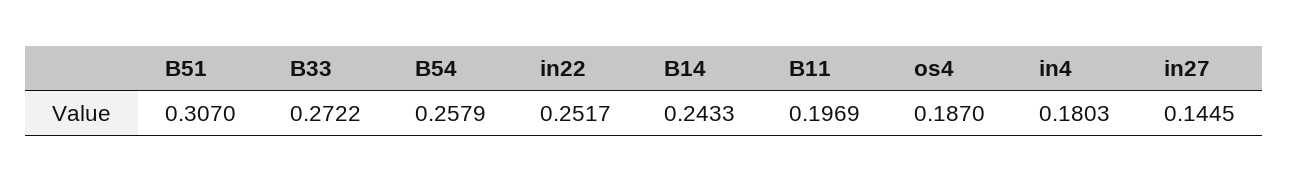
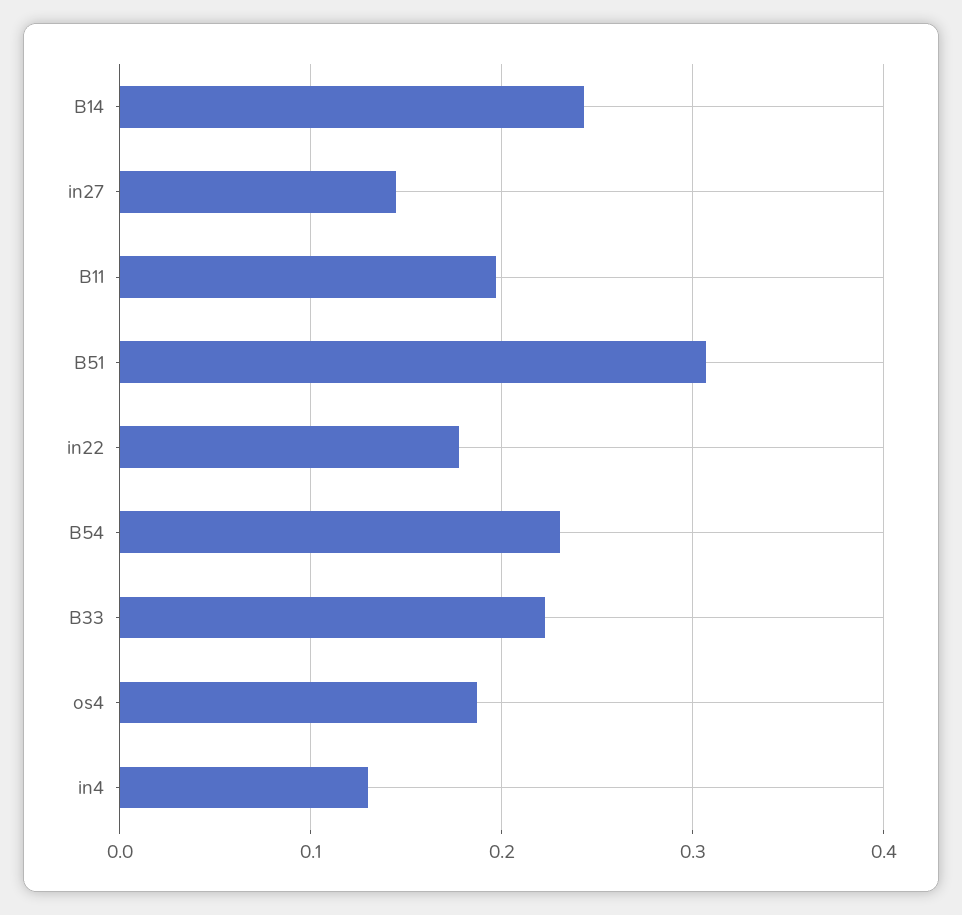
B33: 0.2722 -> 0.22
B54: 0.2579 -> 0.23
in22: 0.2517 -> 0.18
in4: 0.1803 -> 0.13

